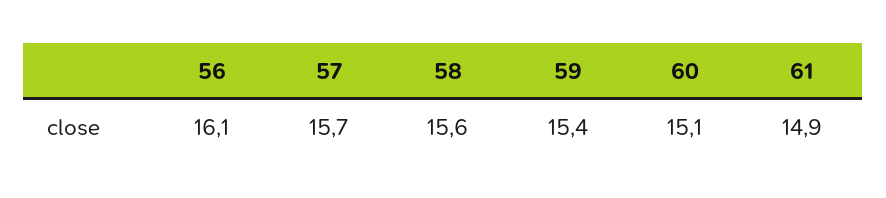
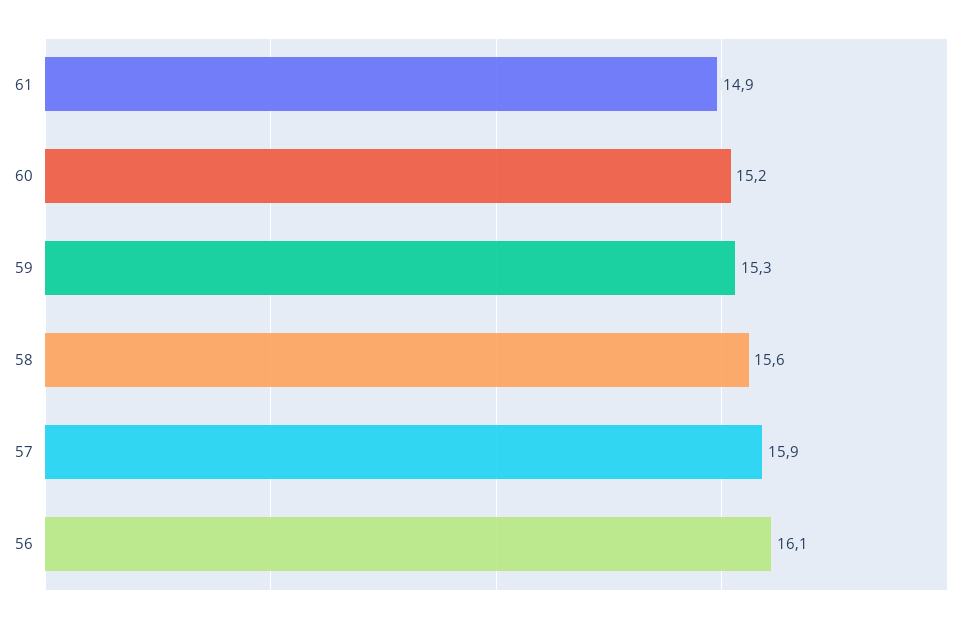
57: 15.7 -> 15.9
59: 15.4 -> 15.3
60: 15.1 -> 15.2

